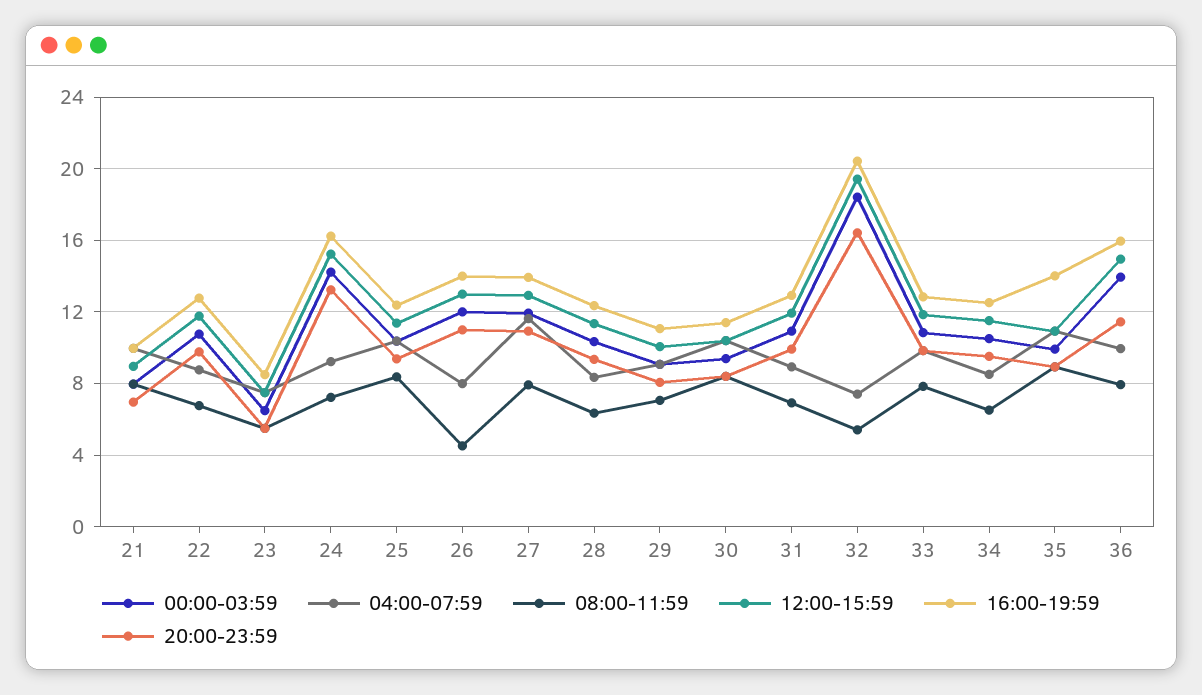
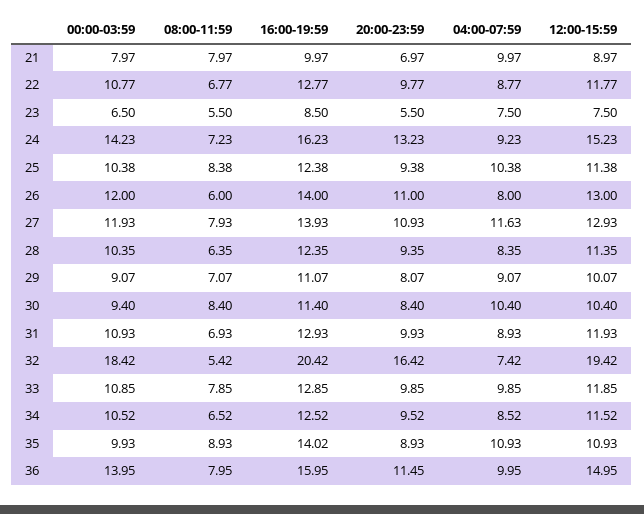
08:00-11:59, 26: 4.5 -> 6

